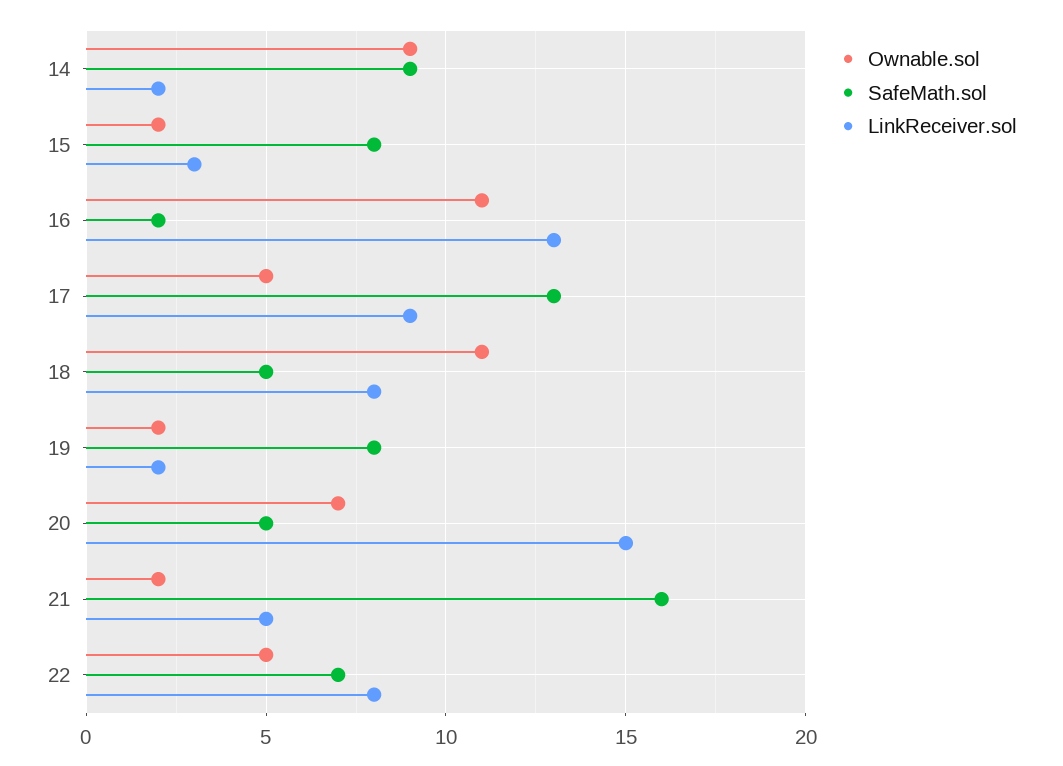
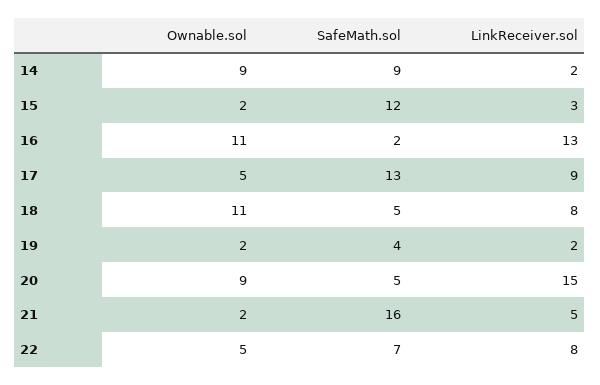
SafeMath.sol, 15: 8 -> 12
SafeMath.sol, 19: 8 -> 4
Ownable.sol, 20: 7 -> 9

